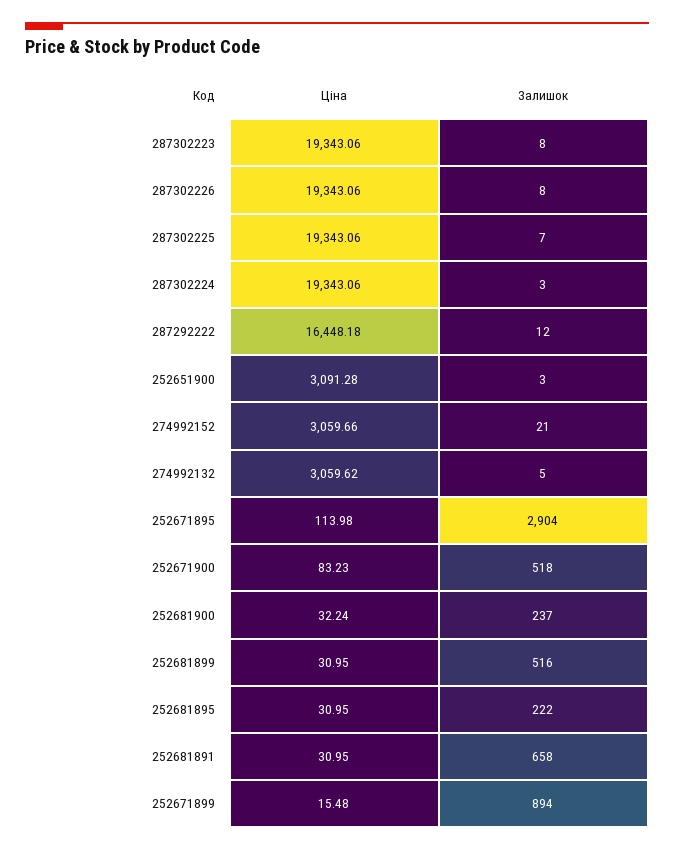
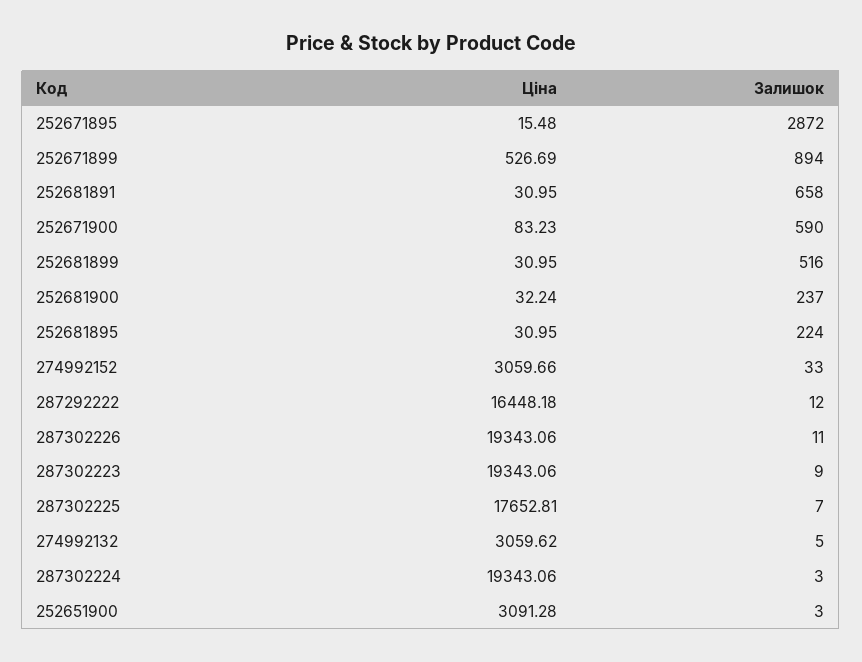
Залишок, 287302223: 8 -> 9
Залишок, 287302226: 8 -> 11
Ціна, 287302225: 19343.06 -> 17652.81
Залишок, 274992152: 21 -> 33
Ціна, 252671895: 113.98 -> 15.48
Залишок, 252671895: 2904 -> 2872
Залишок, 252671900: 518 -> 590
Залишок, 252681895: 222 -> 224
Ціна, 252671899: 15.48 -> 526.69

